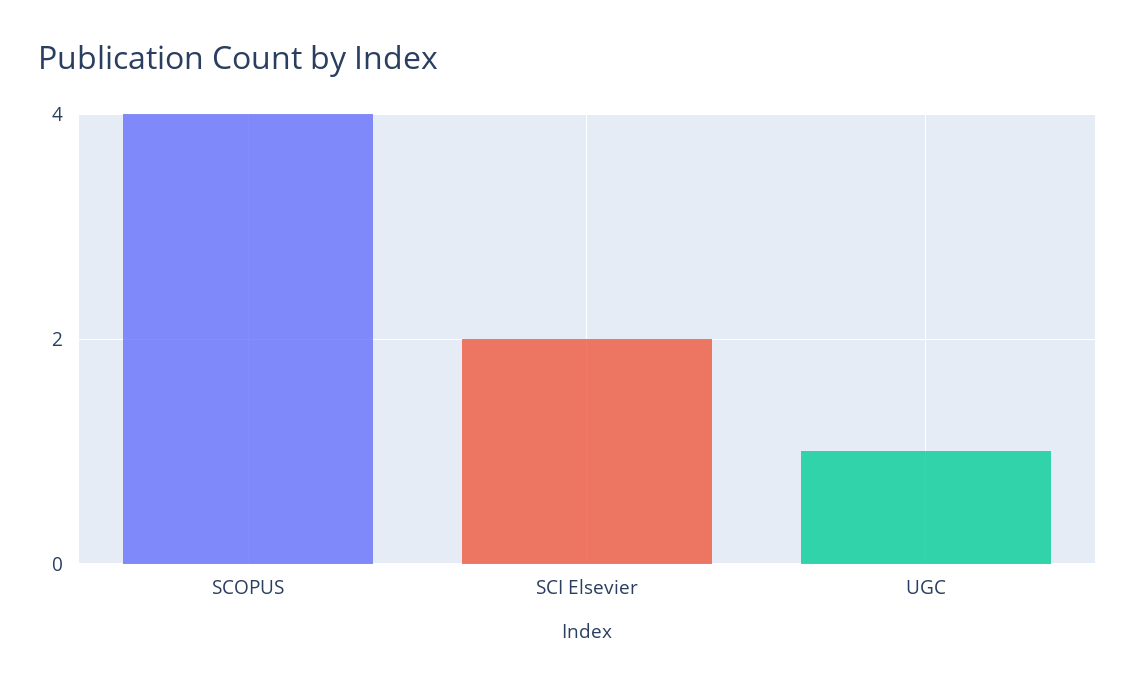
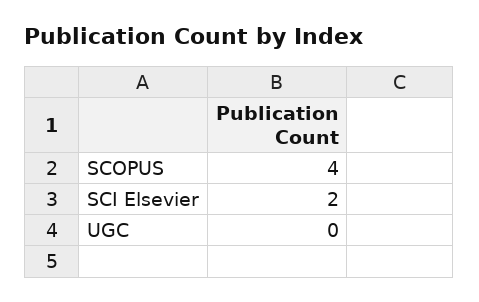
UGC: 1 -> 0

